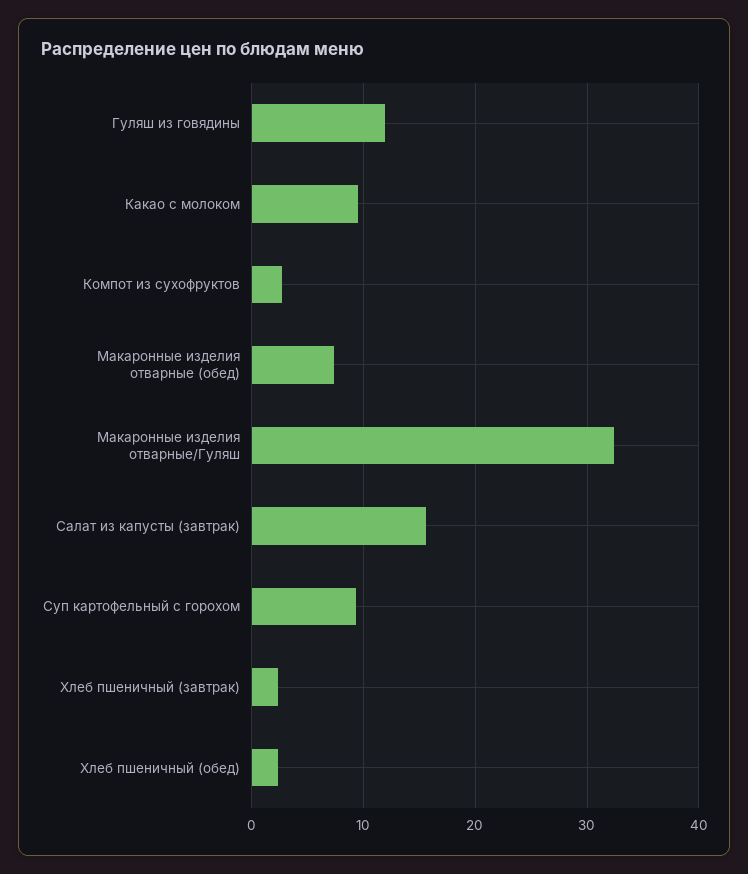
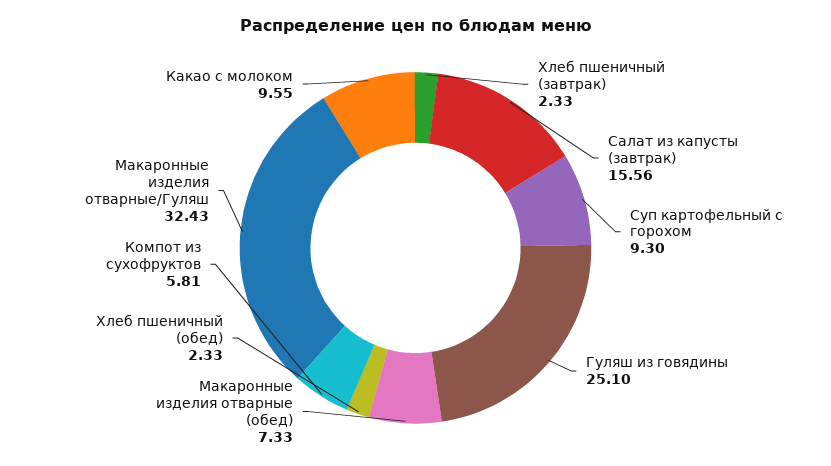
Гуляш из говядины: 12 -> 25.1
Компот из сухофруктов: 3 -> 5.81

